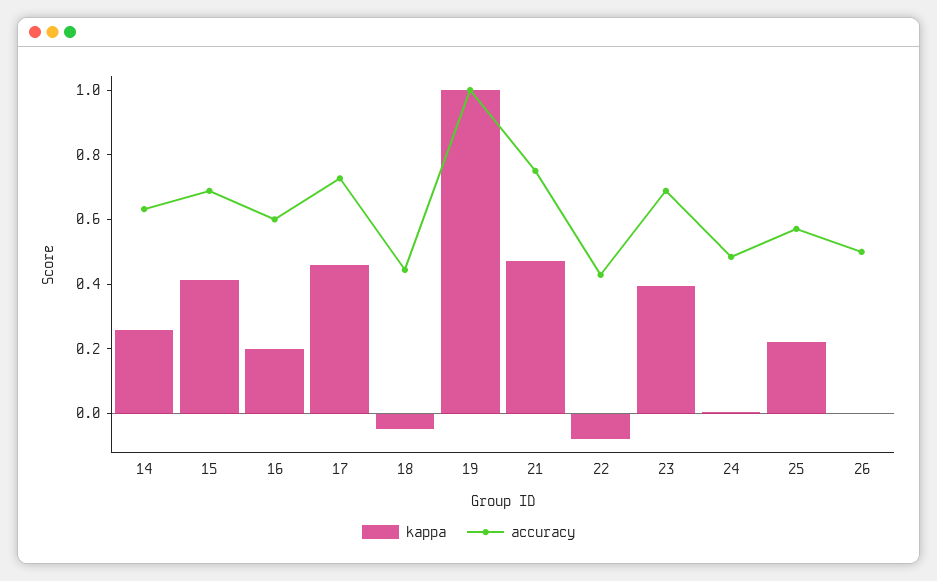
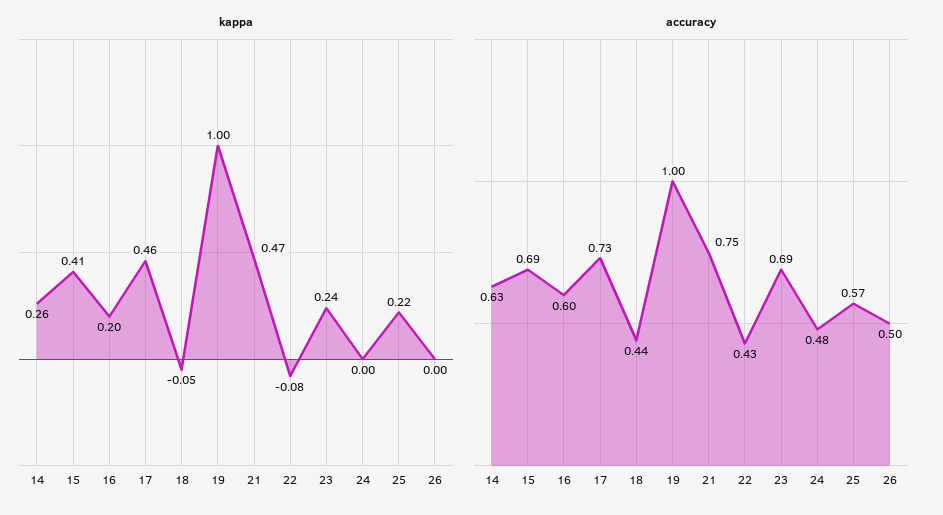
kappa, 23: 0.4 -> 0.24

